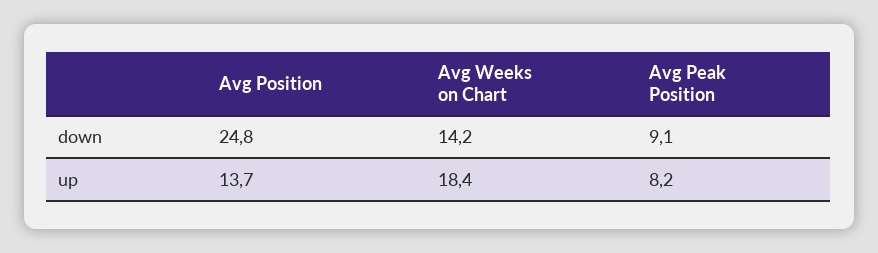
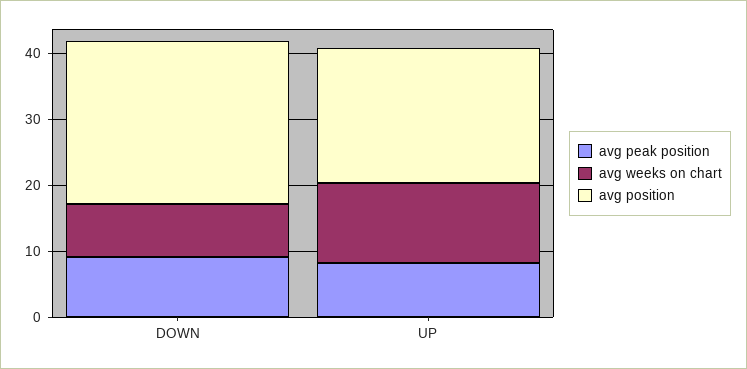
Avg Weeks on Chart, down: 14.2 -> 8
Avg Position, up: 13.7 -> 20
Avg Weeks on Chart, up: 18.4 -> 12

